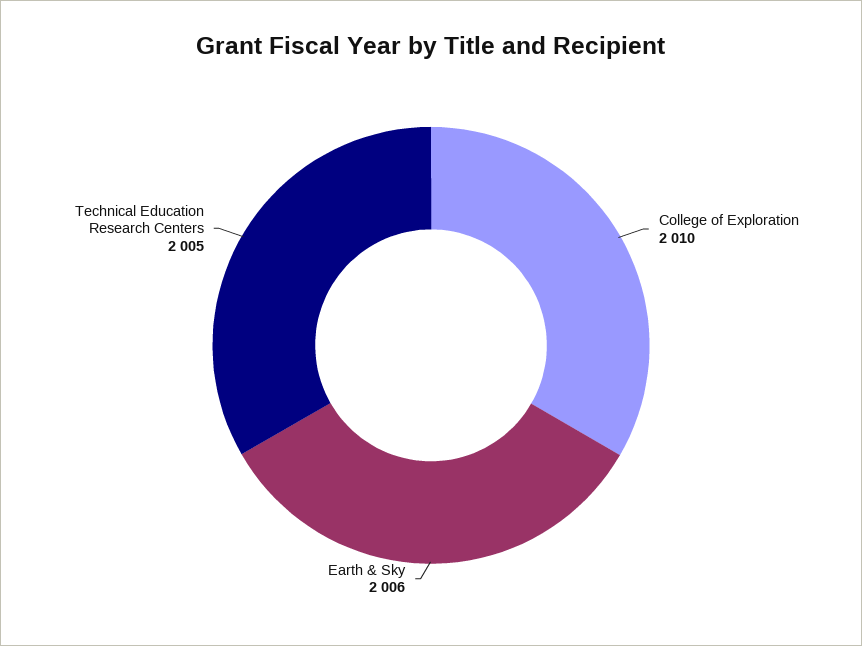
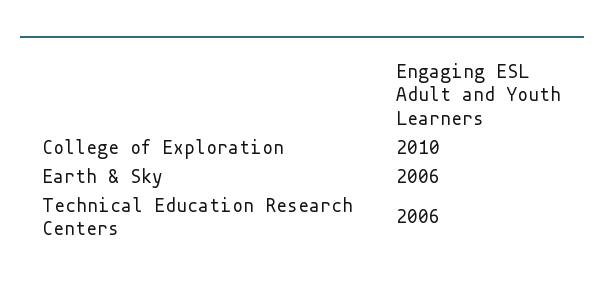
Technical Education Research Centers: 2005 -> 2006

